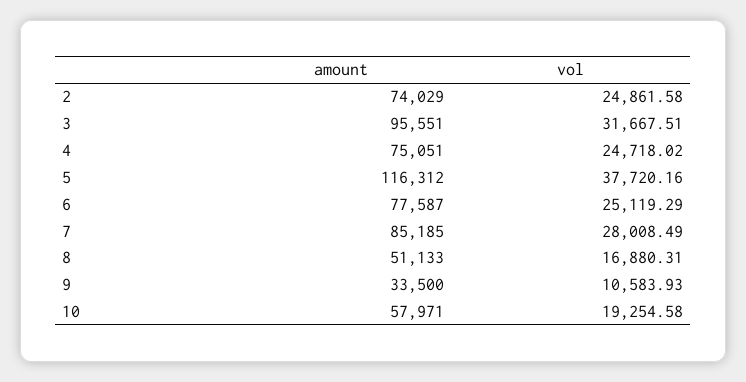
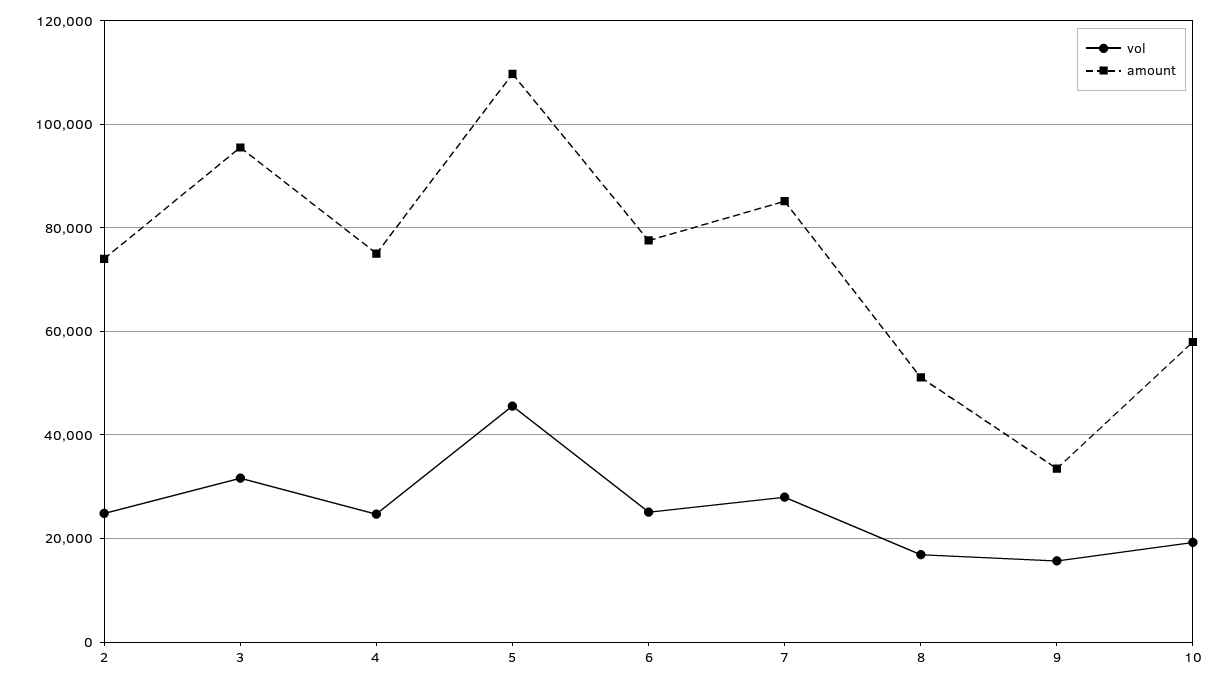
amount, 5: 116312 -> 110000
vol, 5: 37720.16 -> 46000
vol, 9: 10583.93 -> 16000

